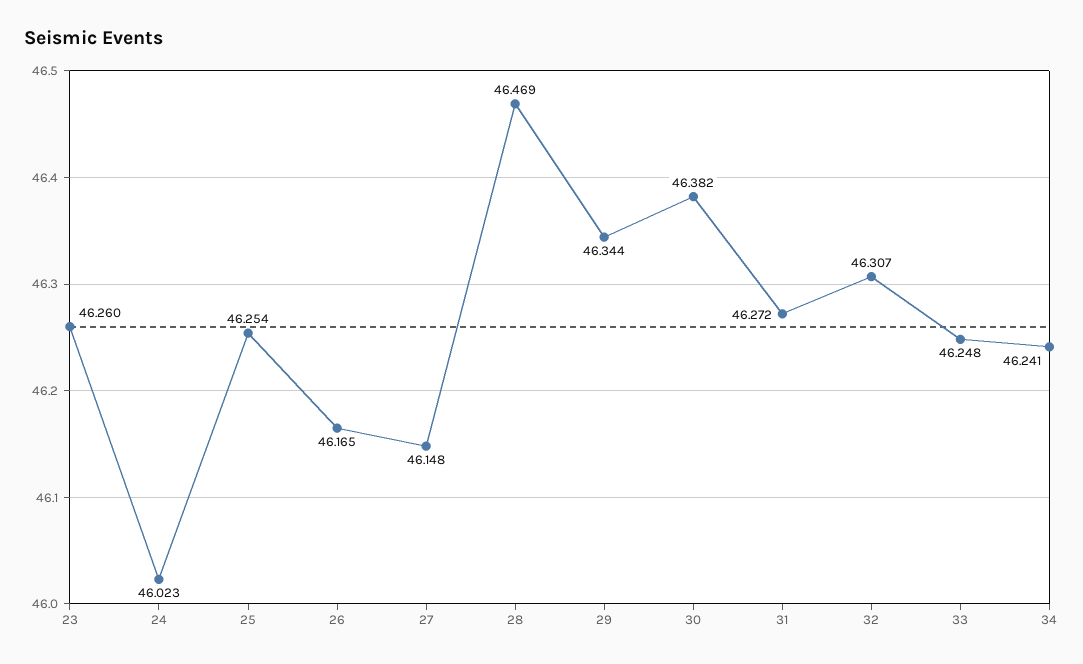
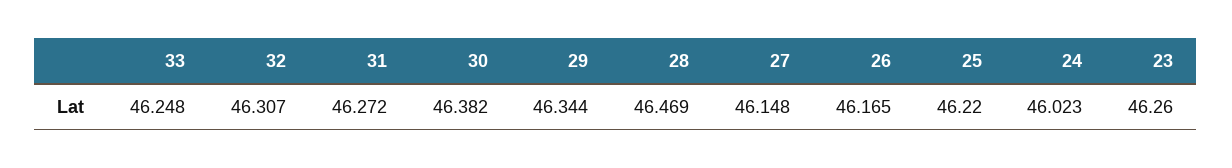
25: 46.254 -> 46.22
34: 46.241 -> none

